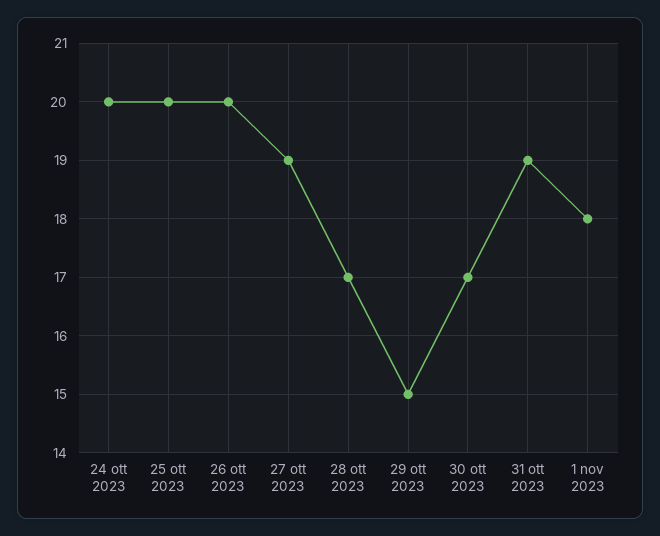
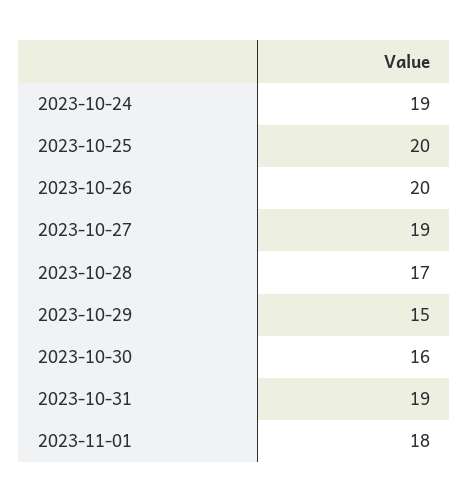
24 ott 2023: 20 -> 19
30 ott 2023: 17 -> 16

